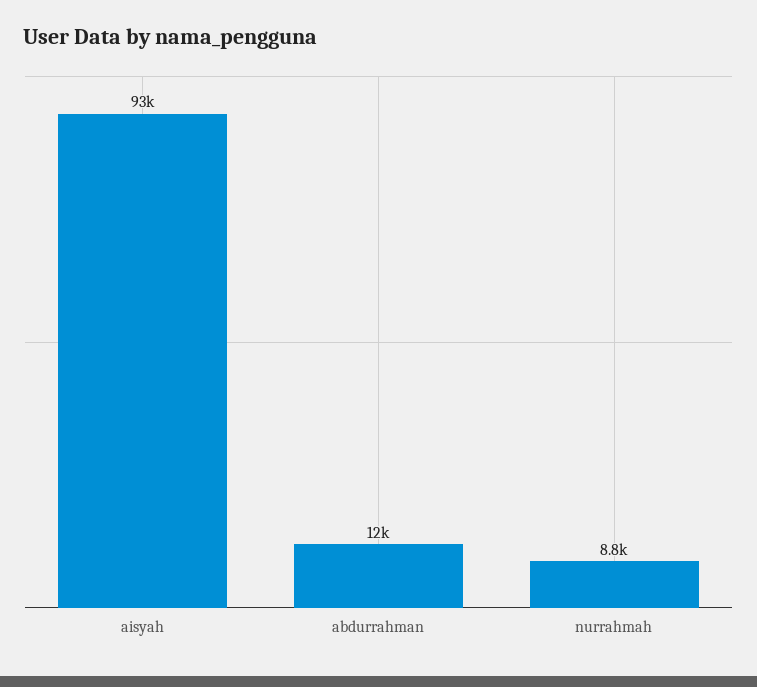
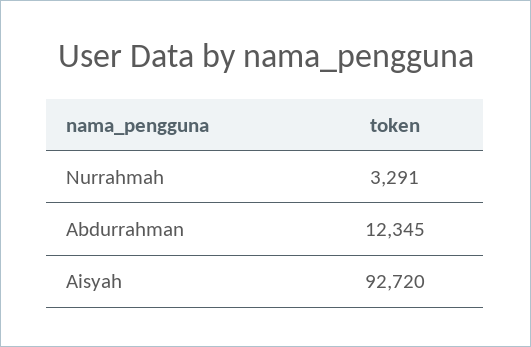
nurrahmah: 8800 -> 3291

